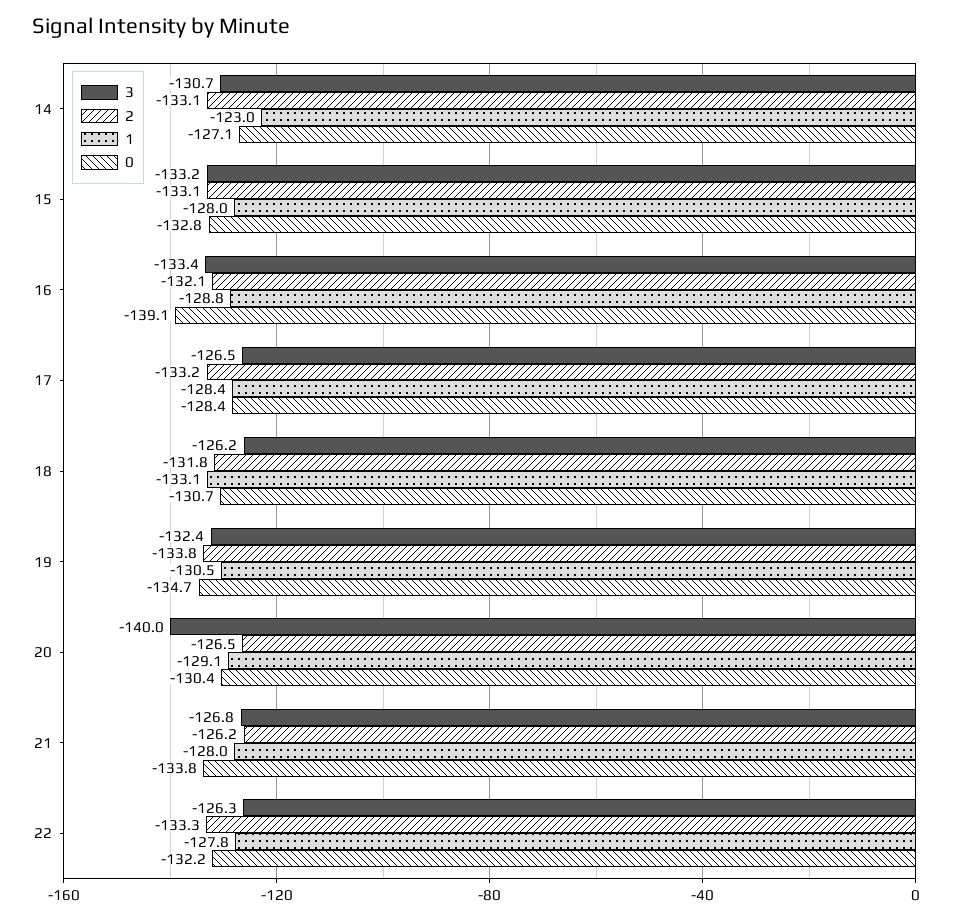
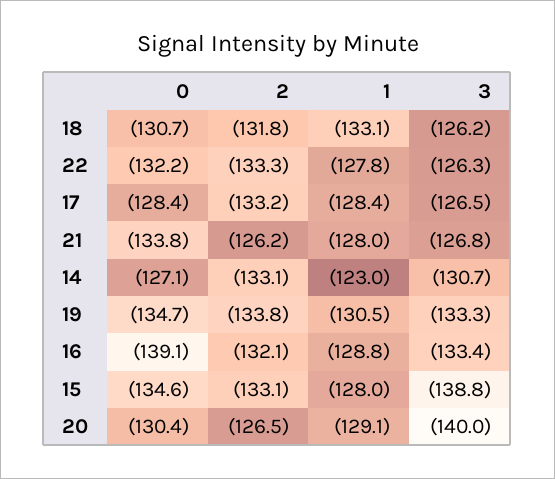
3, 15: -133.2 -> -138.8
0, 15: -132.8 -> -134.6
3, 19: -132.4 -> -133.3

